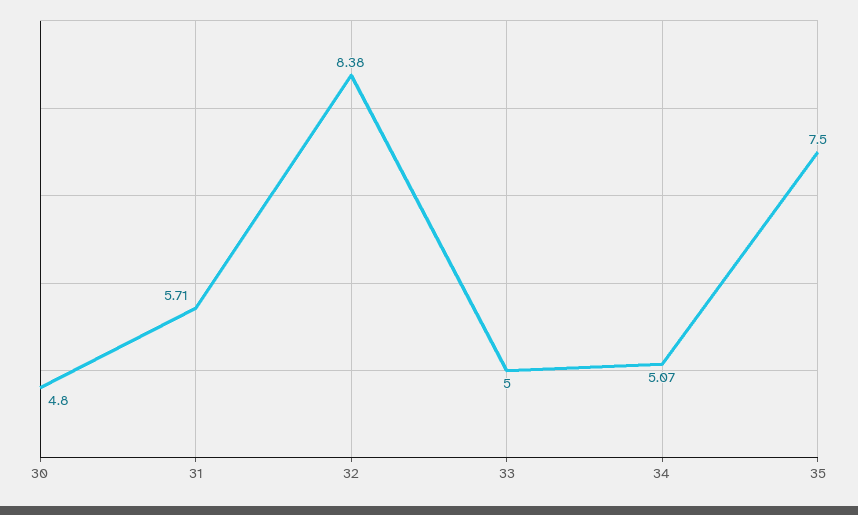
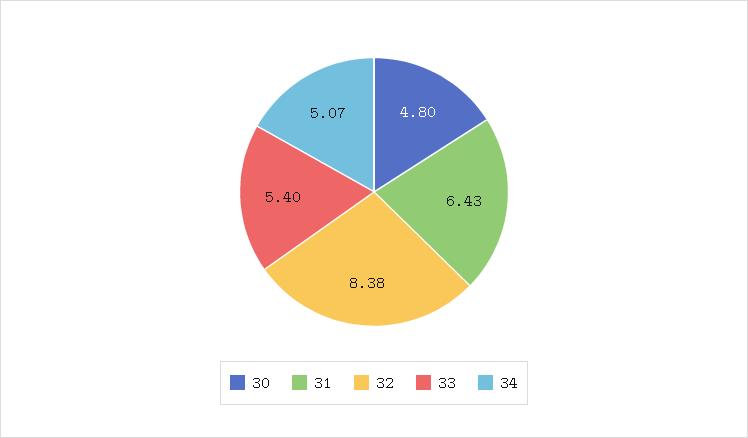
31: 5.71 -> 6.43
33: 5 -> 5.4
35: 7.5 -> none

